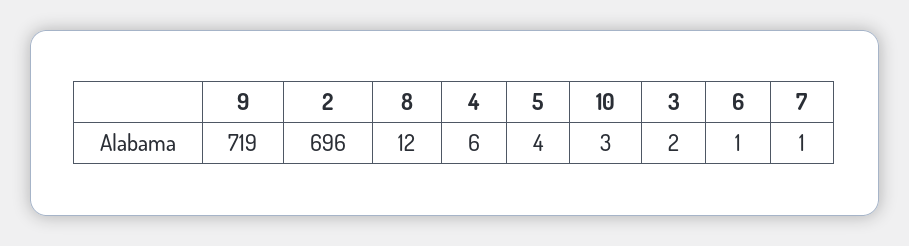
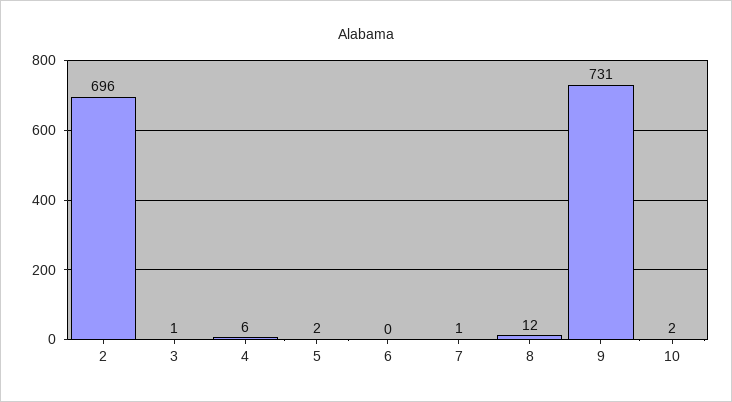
9: 719 -> 731
5: 4 -> 2
10: 3 -> 2
3: 2 -> 1
6: 1 -> 0

